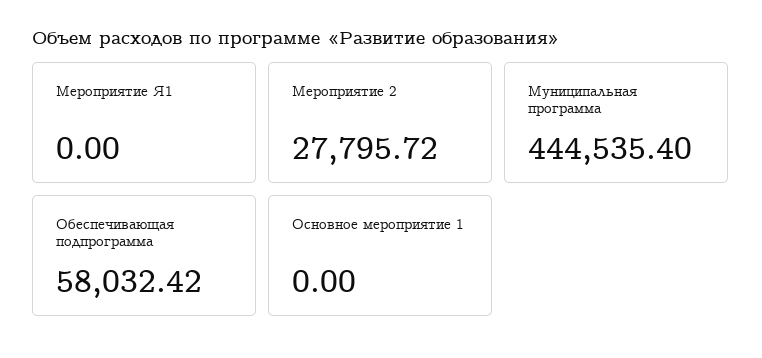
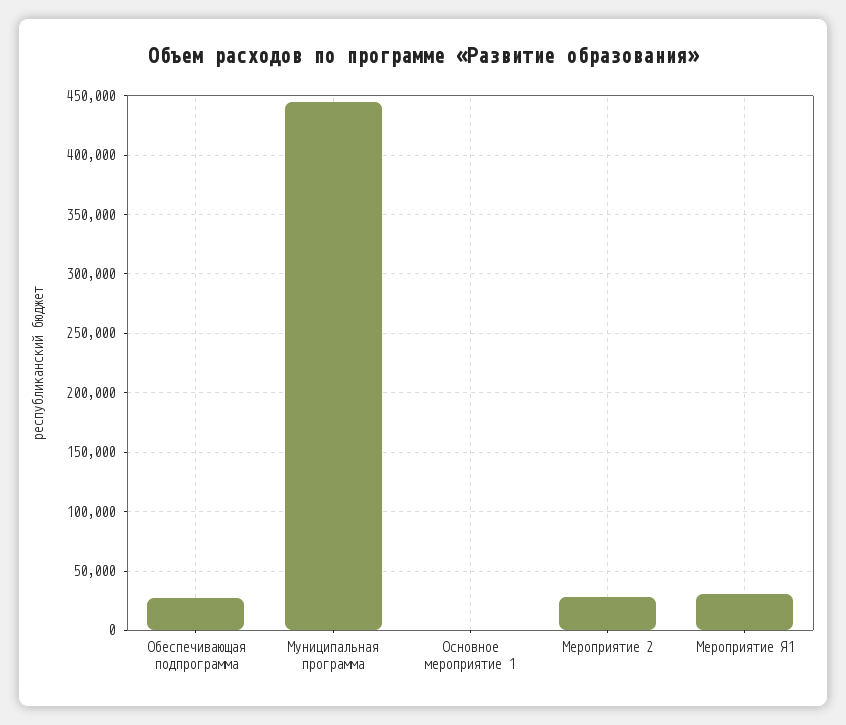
Мероприятие Я1: 0 -> 30000
Обеспечивающая подпрограмма: 58032.42 -> 30000

